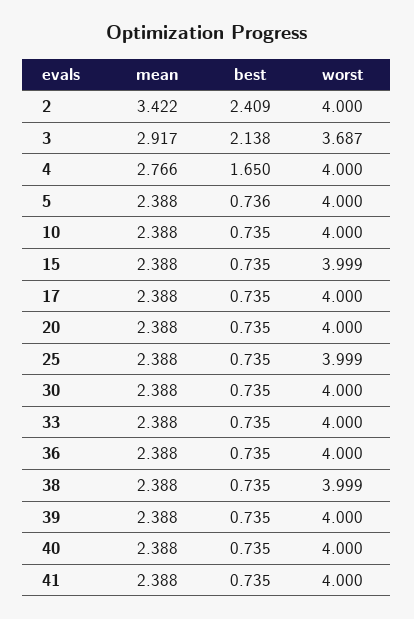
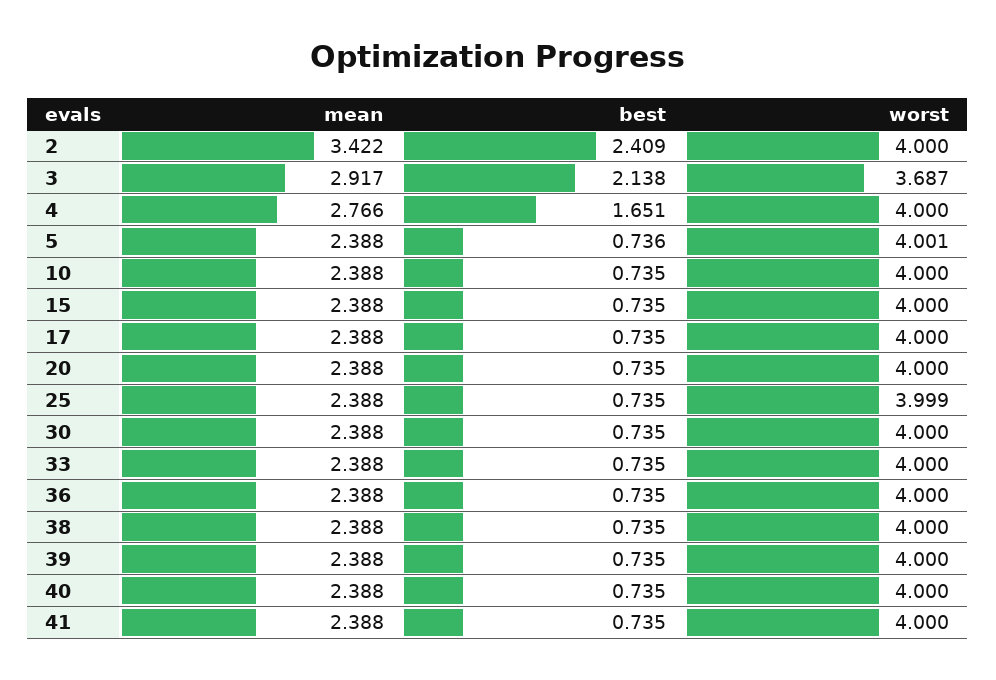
best, 4: 1.65 -> 1.651
worst, 5: 4 -> 4.001
worst, 15: 3.999 -> 4
worst, 38: 3.999 -> 4

